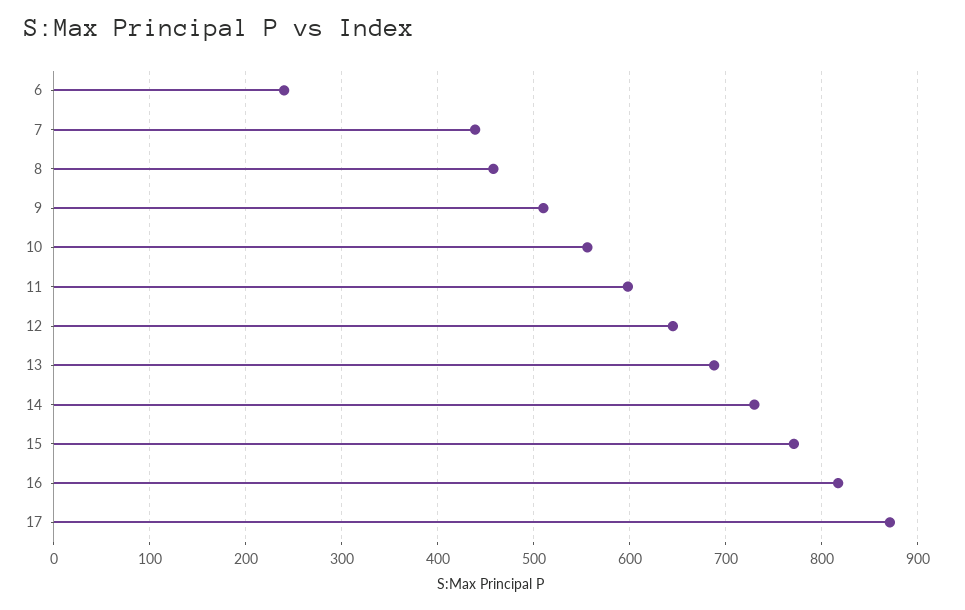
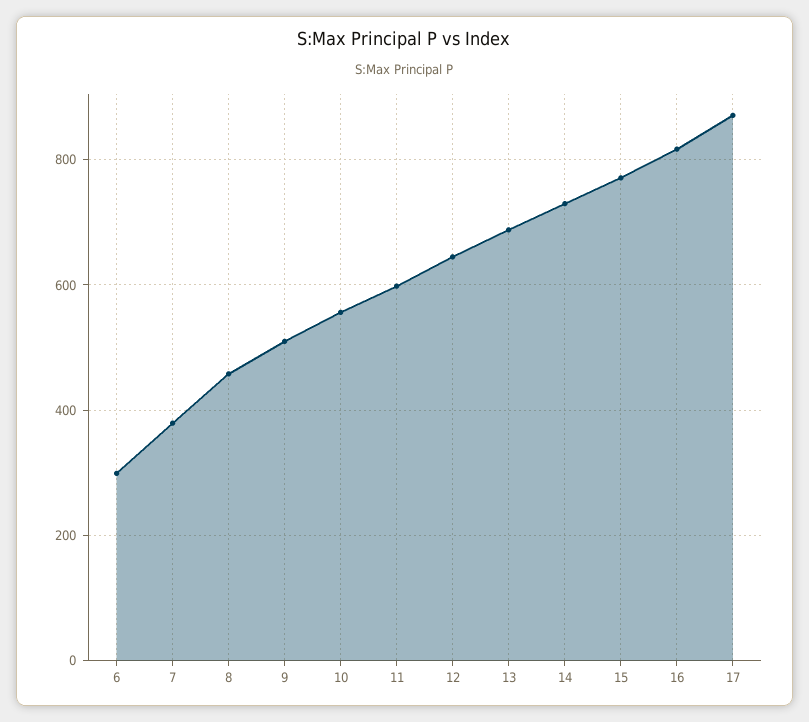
6: 240 -> 300
7: 440 -> 380

